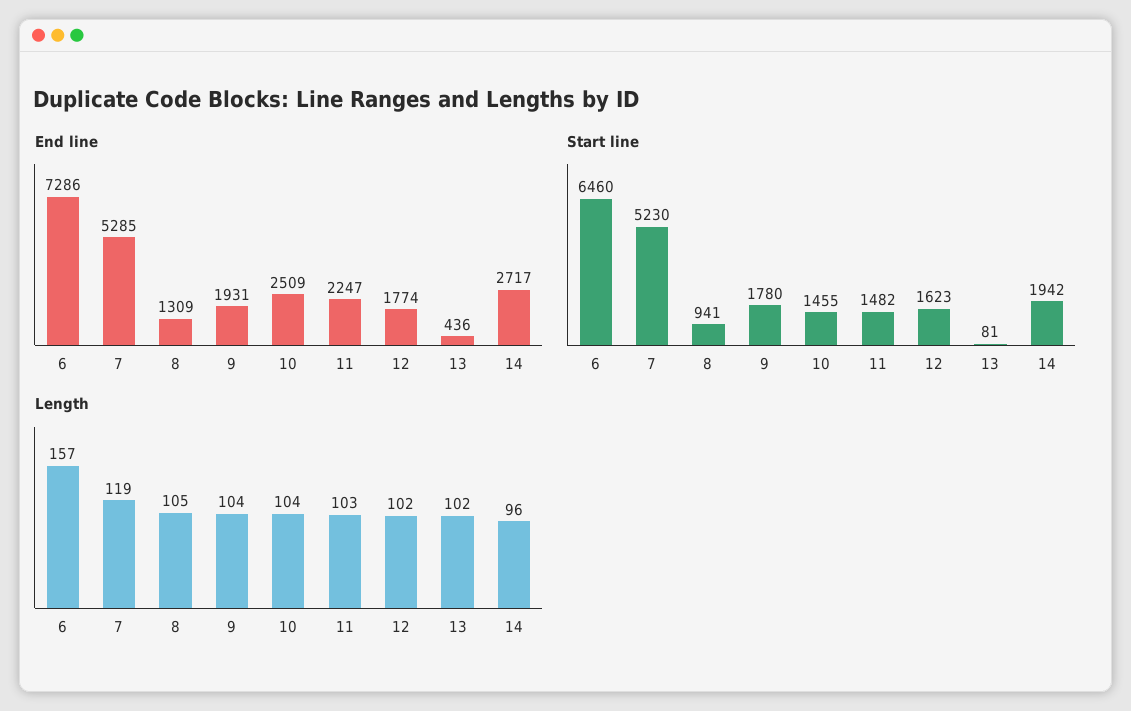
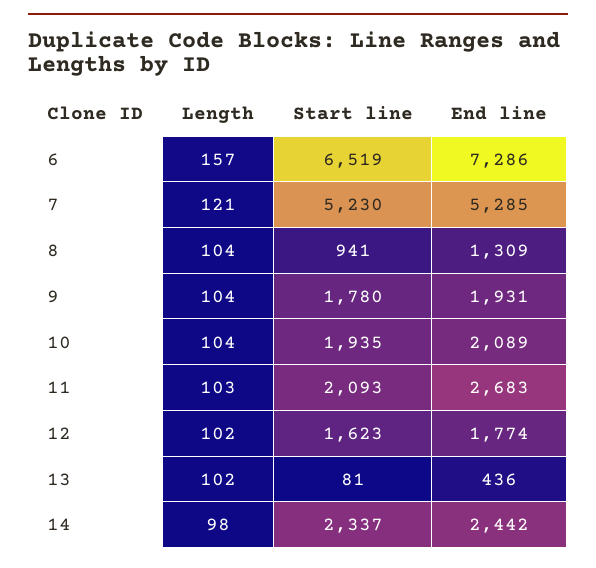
End line, 10: 2509 -> 2089
End line, 11: 2247 -> 2683
End line, 14: 2717 -> 2442
Start line, 6: 6460 -> 6519
Start line, 10: 1455 -> 1935
Start line, 11: 1482 -> 2093
Start line, 14: 1942 -> 2337
Length, 7: 119 -> 121
Length, 8: 105 -> 104
Length, 14: 96 -> 98

